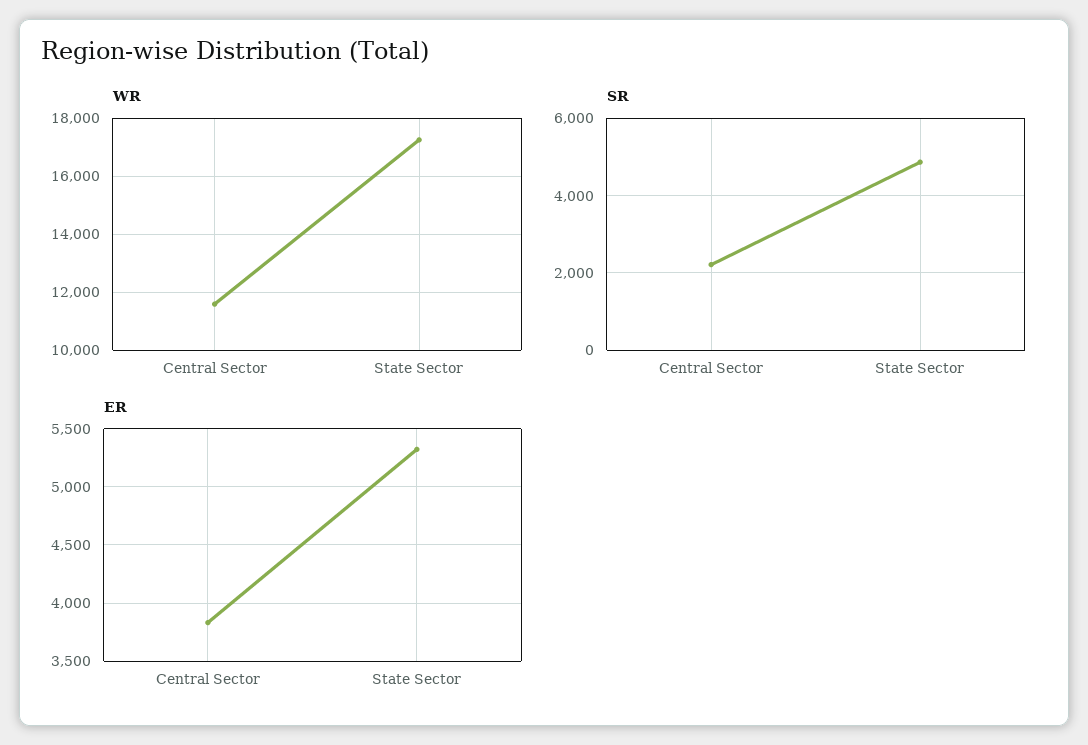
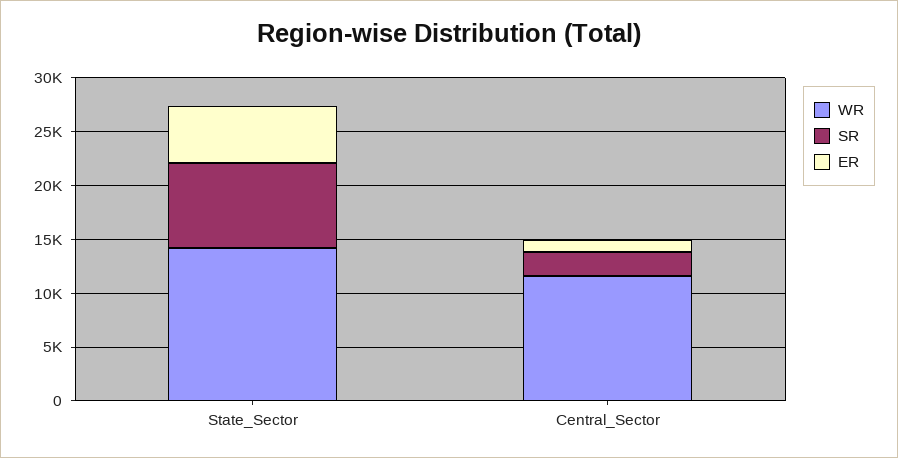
WR, State Sector: 17250 -> 14000
SR, State Sector: 4800 -> 8000
ER, Central Sector: 3800 -> 1000

